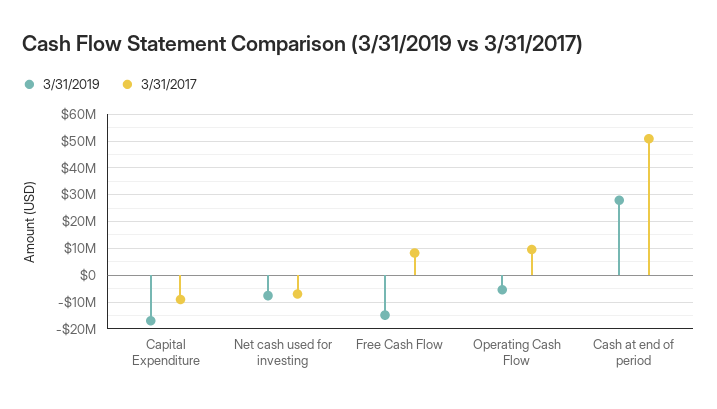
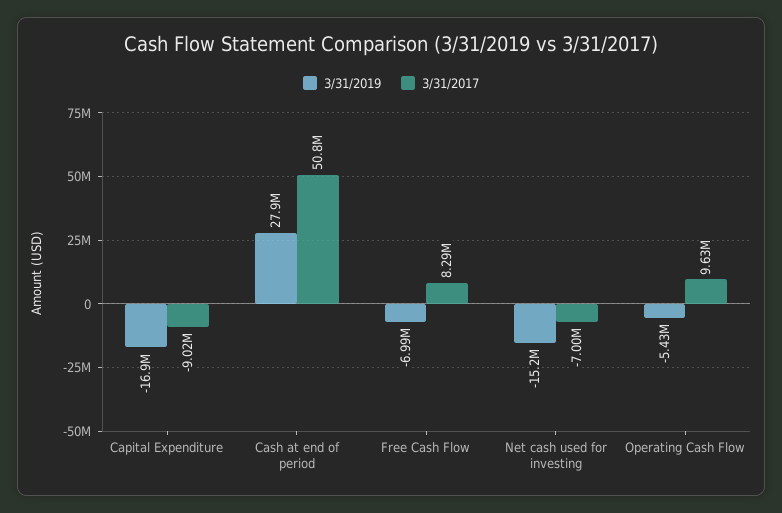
3/31/2019, Net cash used for investing: -7500000 -> -15200000
3/31/2019, Free Cash Flow: -15000000 -> -6990000

